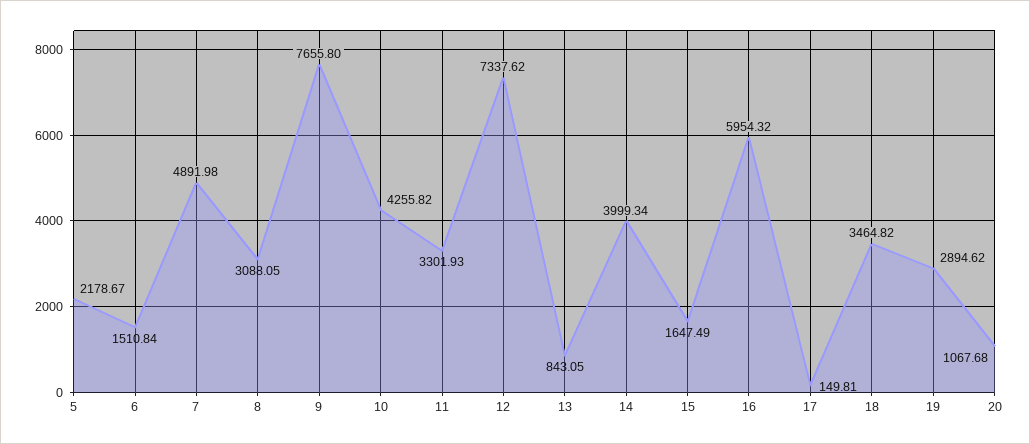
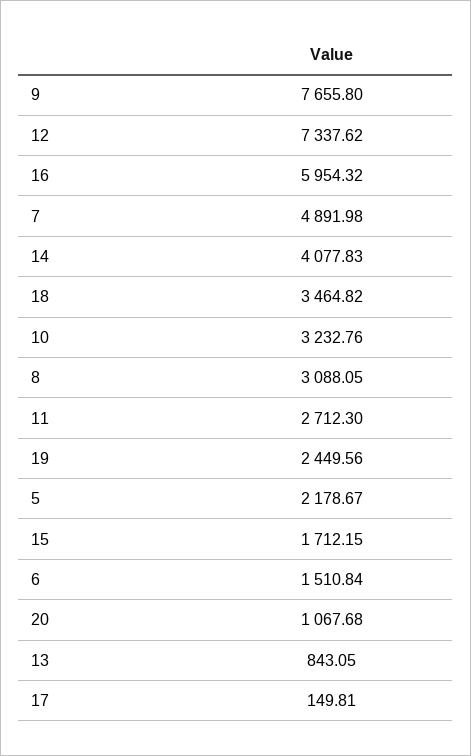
10: 4255.82 -> 3232.76
11: 3301.93 -> 2712.3
14: 3999.34 -> 4077.83
15: 1647.49 -> 1712.15
19: 2894.62 -> 2449.56

